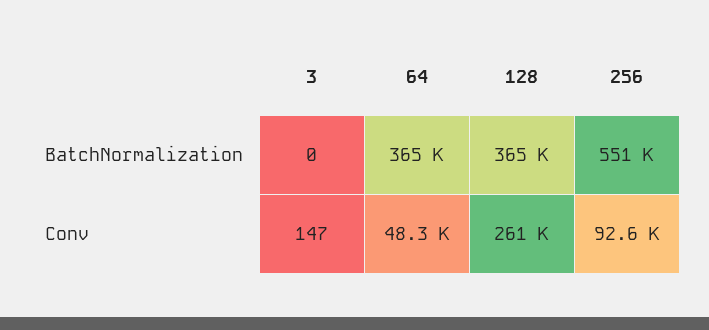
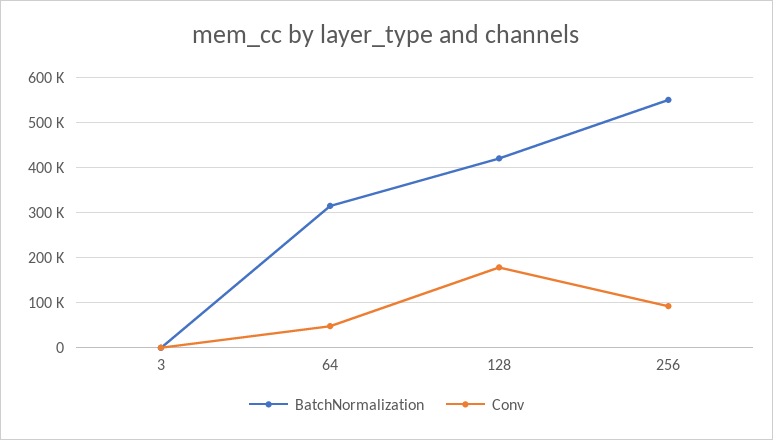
BatchNormalization, 64: 365000 -> 320000
BatchNormalization, 128: 365000 -> 420000
Conv, 128: 261000 -> 180000

